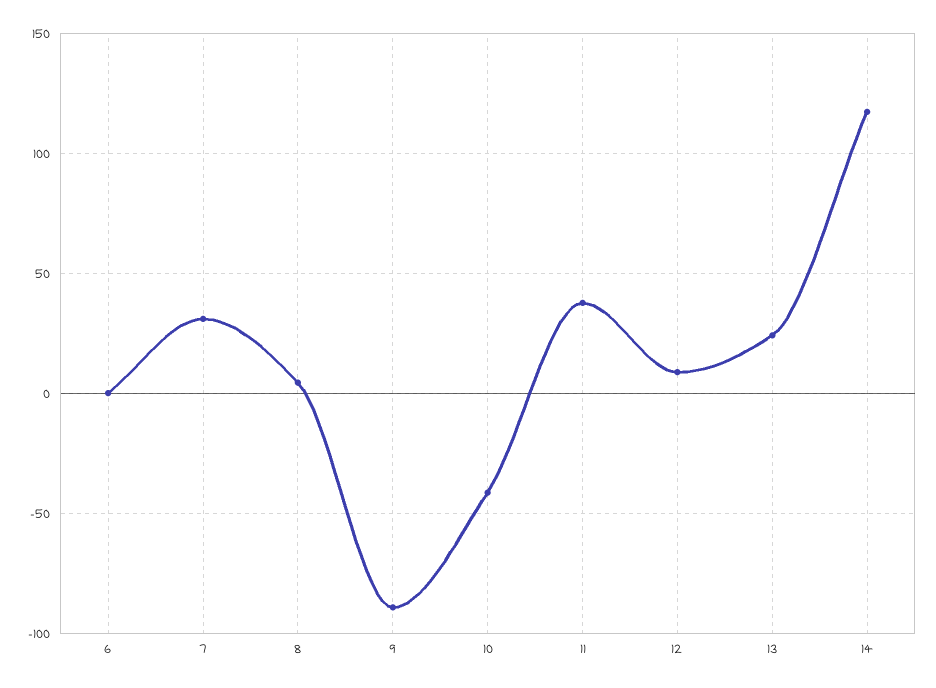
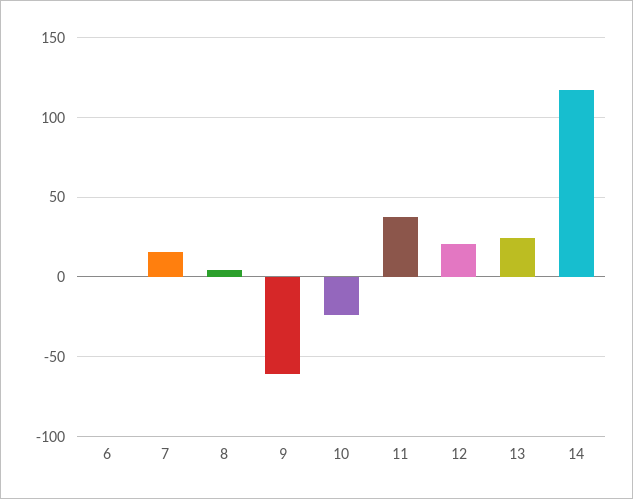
7: 30 -> 15
9: -90 -> -60
10: -40 -> -25
12: 10 -> 20

